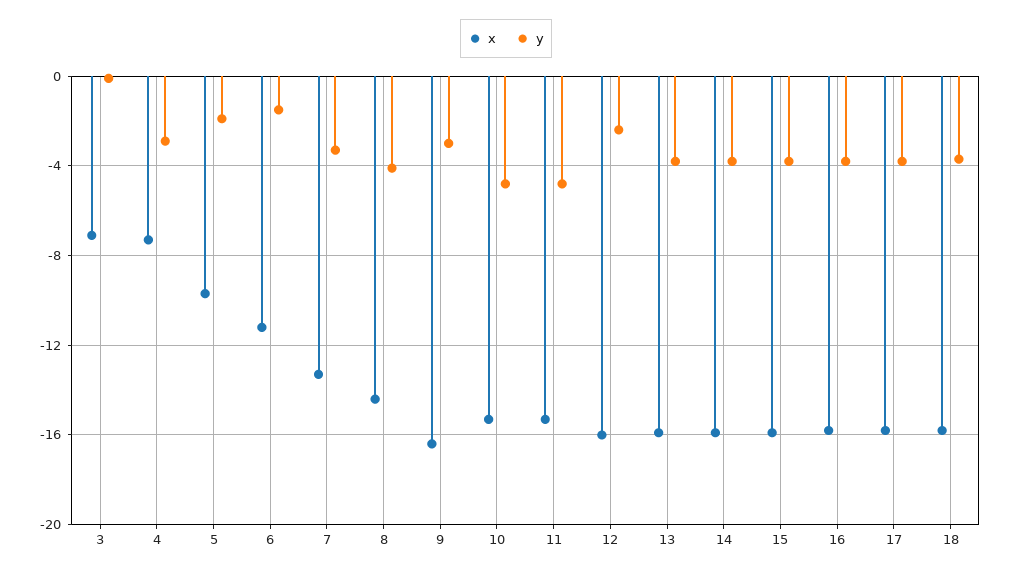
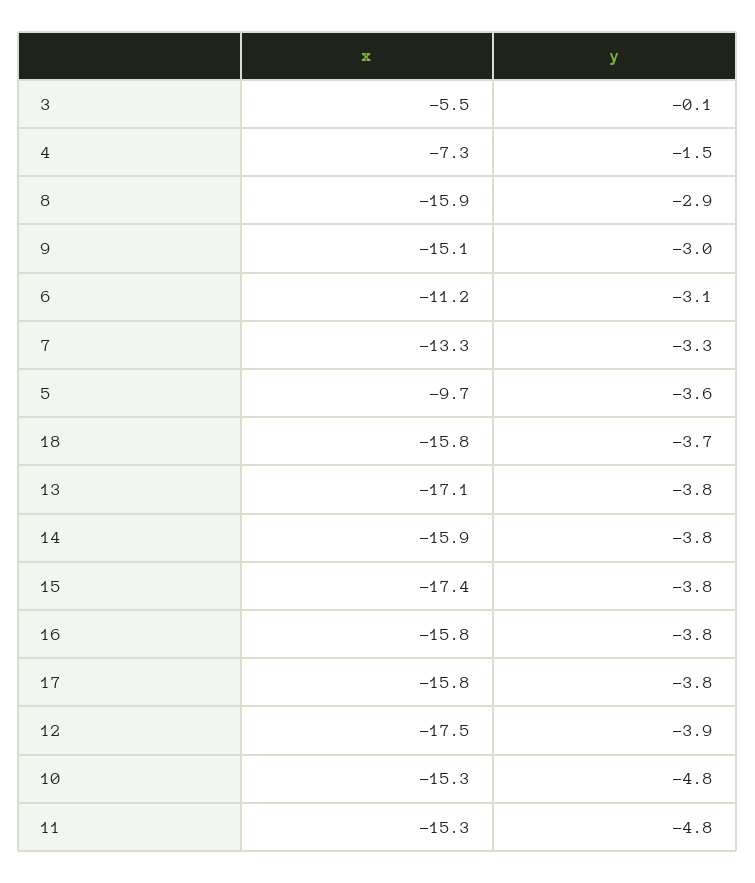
x, 3: -7 -> -5.5
y, 4: -3 -> -1.5
y, 5: -2 -> -3.6
y, 6: -1.5 -> -3.1
x, 8: -14.5 -> -15.9
y, 8: -4 -> -2.9
x, 9: -16.5 -> -15.1
x, 12: -16 -> -17.5
y, 12: -2.5 -> -3.9
x, 13: -16 -> -17.1
x, 15: -16 -> -17.4

